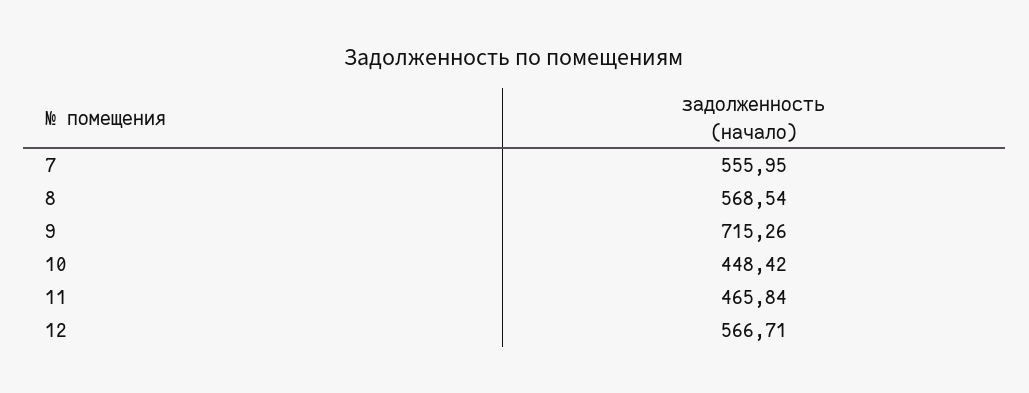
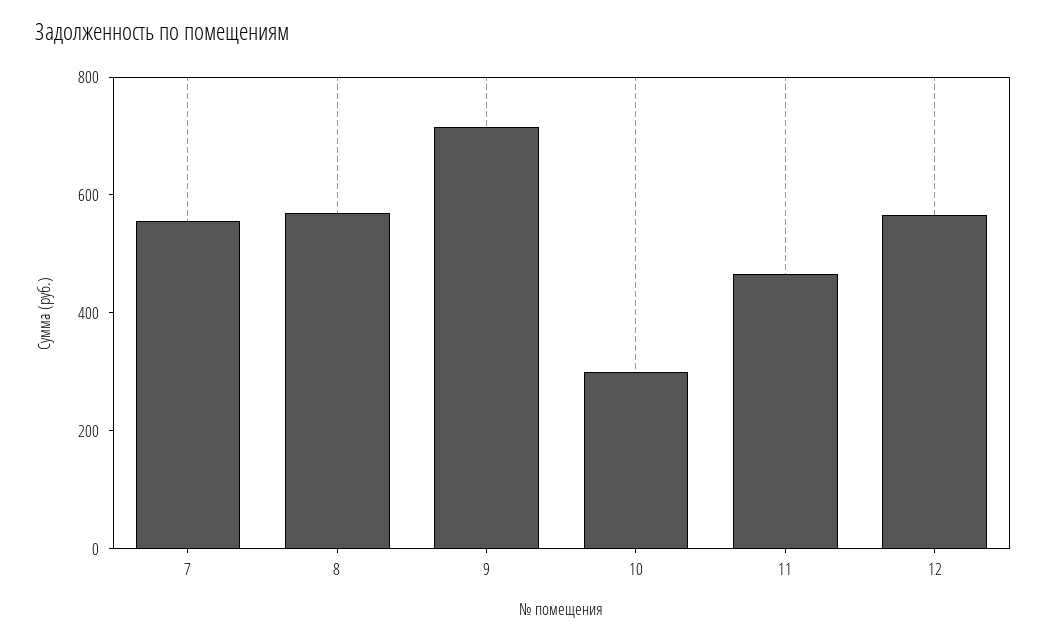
10: 448.42 -> 300

